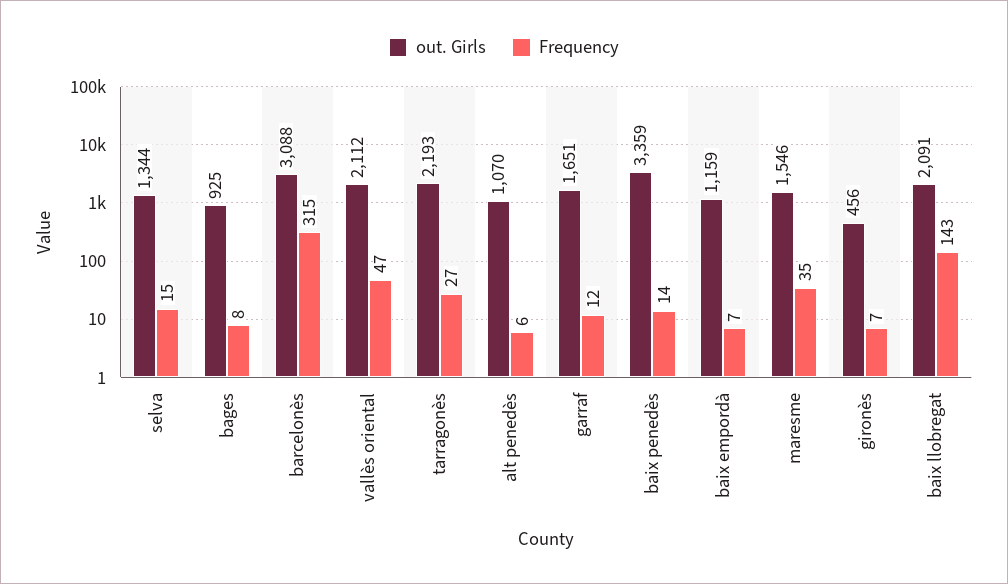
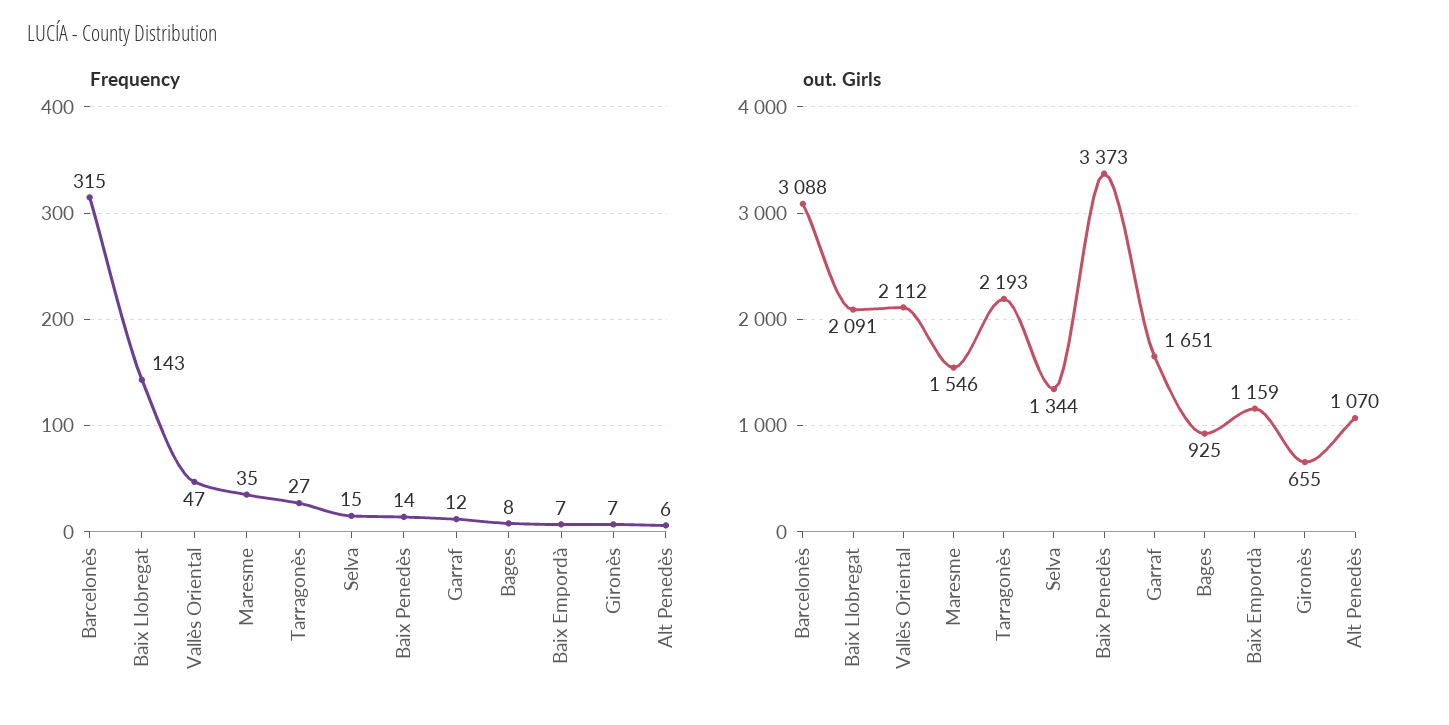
out. Girls, baix penedès: 3359 -> 3373
out. Girls, gironès: 456 -> 655

